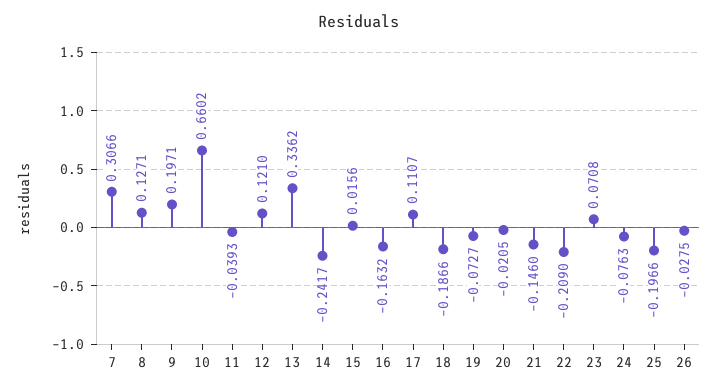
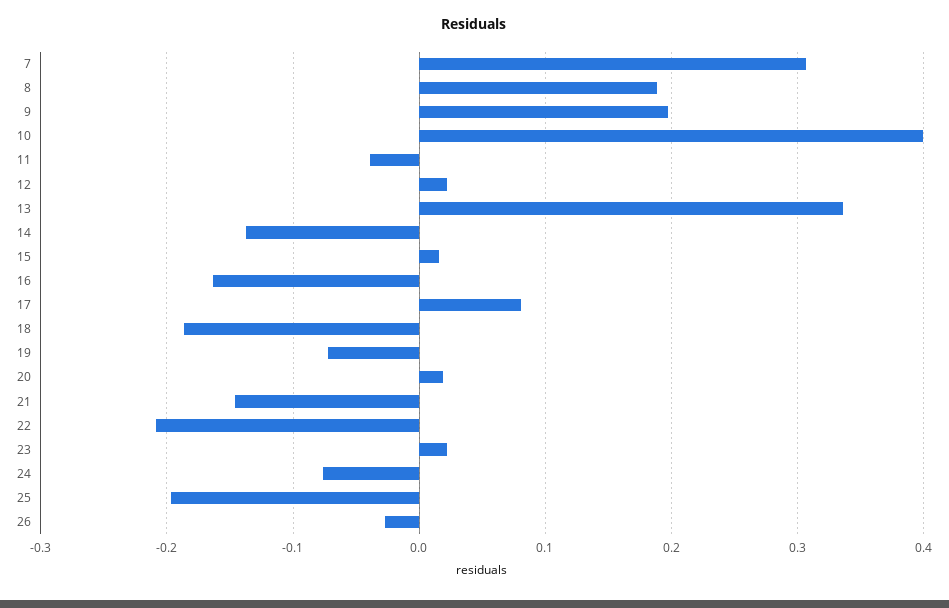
8: 0.1271 -> 0.19
10: 0.6602 -> 0.4
12: 0.121 -> 0.02
14: -0.2417 -> -0.14
17: 0.1107 -> 0.08
20: -0.0205 -> 0.02
23: 0.0708 -> 0.02

